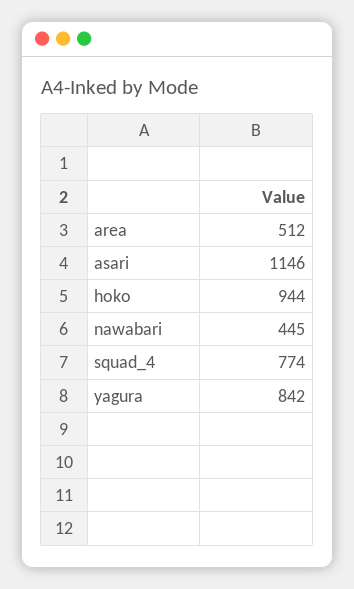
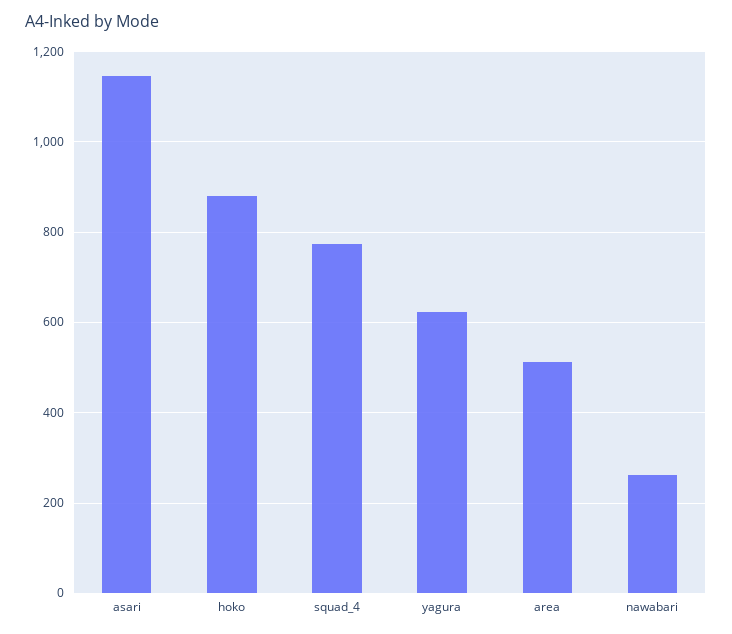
hoko: 944 -> 880
nawabari: 445 -> 260
yagura: 842 -> 620

